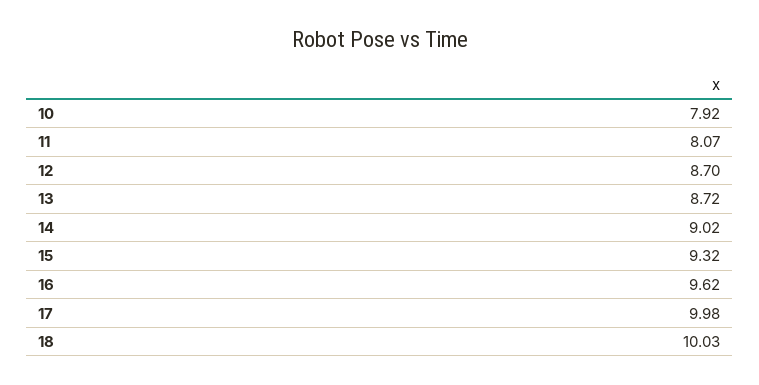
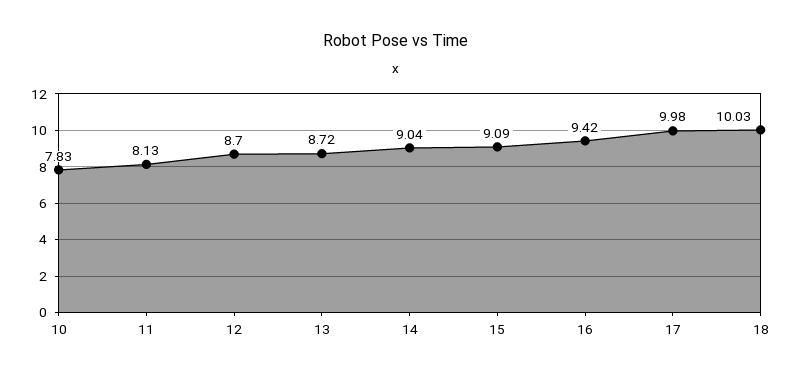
10: 7.92 -> 7.83
11: 8.07 -> 8.13
14: 9.02 -> 9.04
15: 9.32 -> 9.09
16: 9.62 -> 9.42

